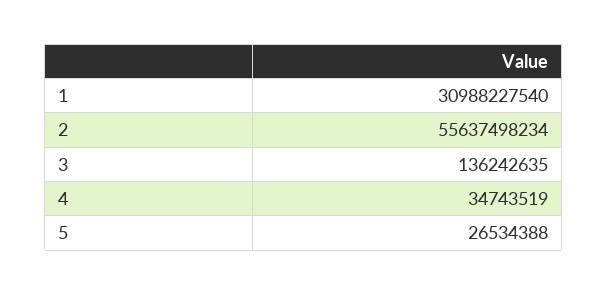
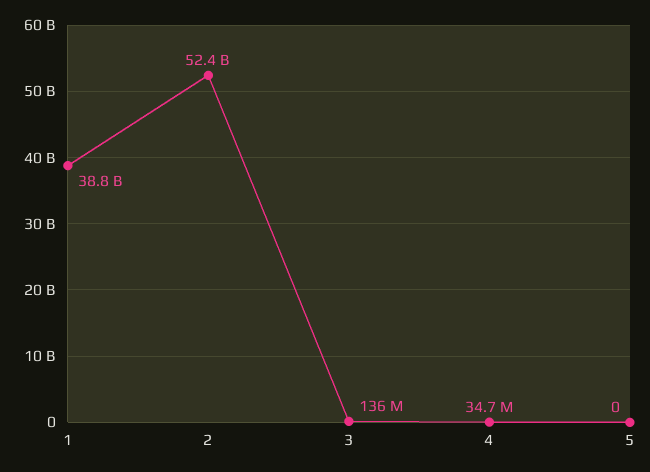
1: 30988227540 -> 38800000000
2: 55637498234 -> 52400000000
5: 26534388 -> 0

